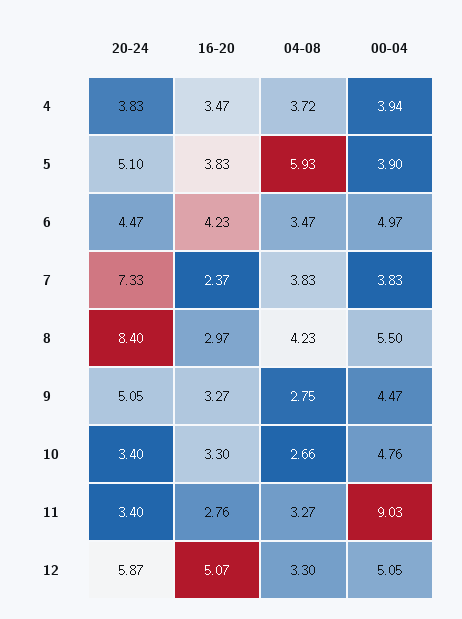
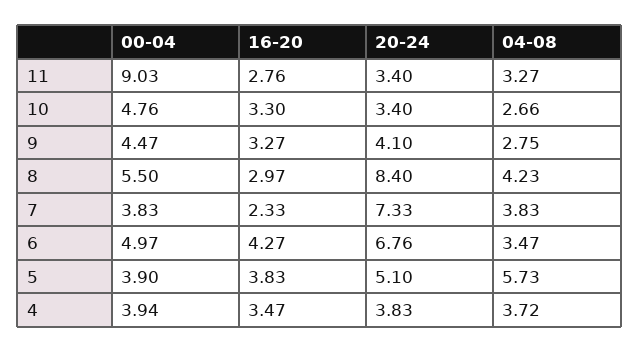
04-08, 5: 5.93 -> 5.73
20-24, 6: 4.47 -> 6.76
16-20, 6: 4.23 -> 4.27
16-20, 7: 2.37 -> 2.33
20-24, 9: 5.05 -> 4.1
20-24, 12: 5.87 -> none
16-20, 12: 5.07 -> none
04-08, 12: 3.3 -> none
00-04, 12: 5.05 -> none

